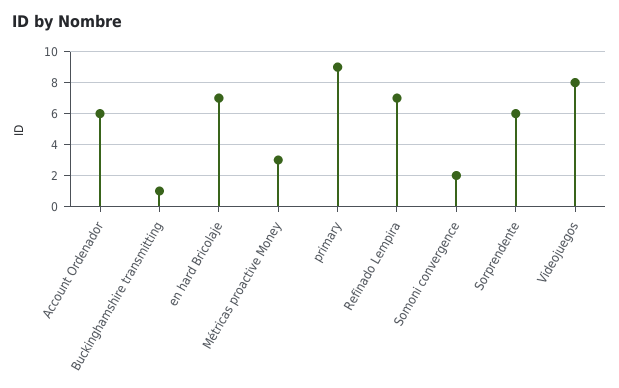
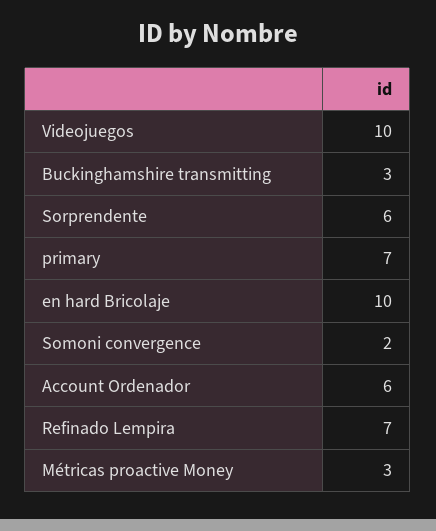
Buckinghamshire transmitting: 1 -> 3
en hard Bricolaje: 7 -> 10
primary: 9 -> 7
Videojuegos: 8 -> 10

